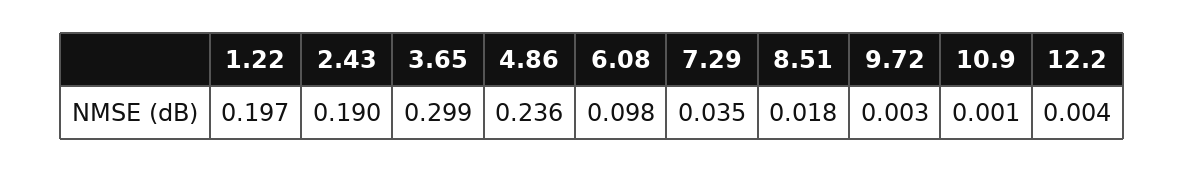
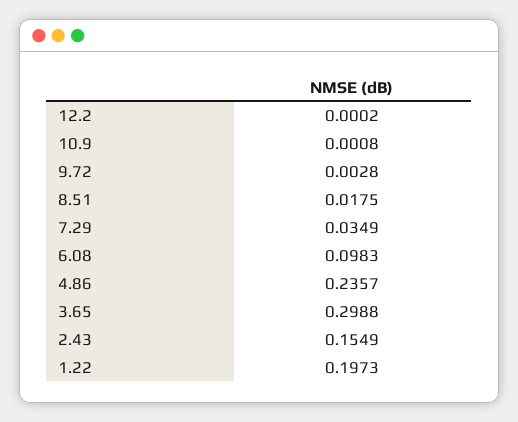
2.43: 0.19 -> 0.1549
12.2: 0.004 -> 0.0002

